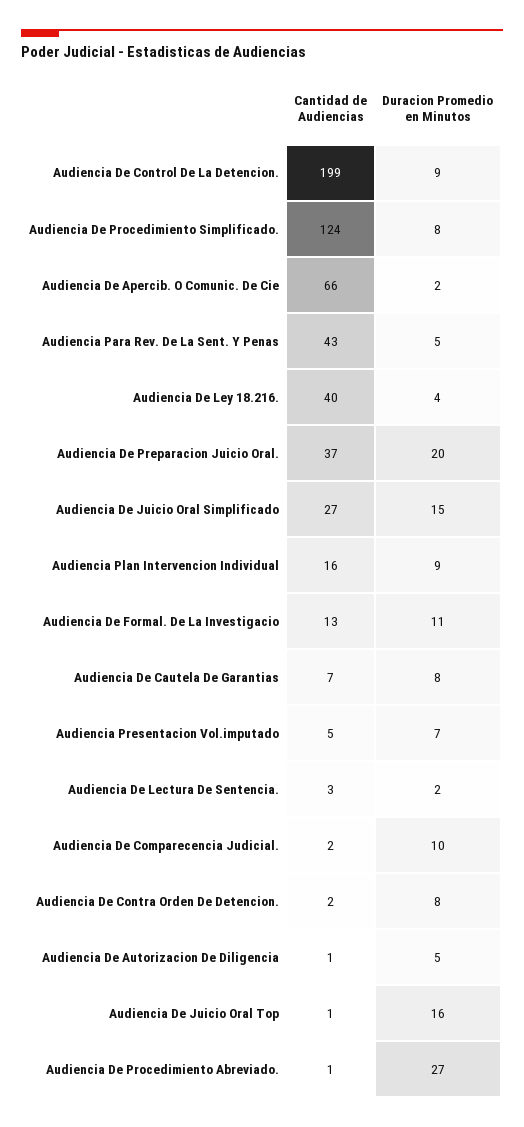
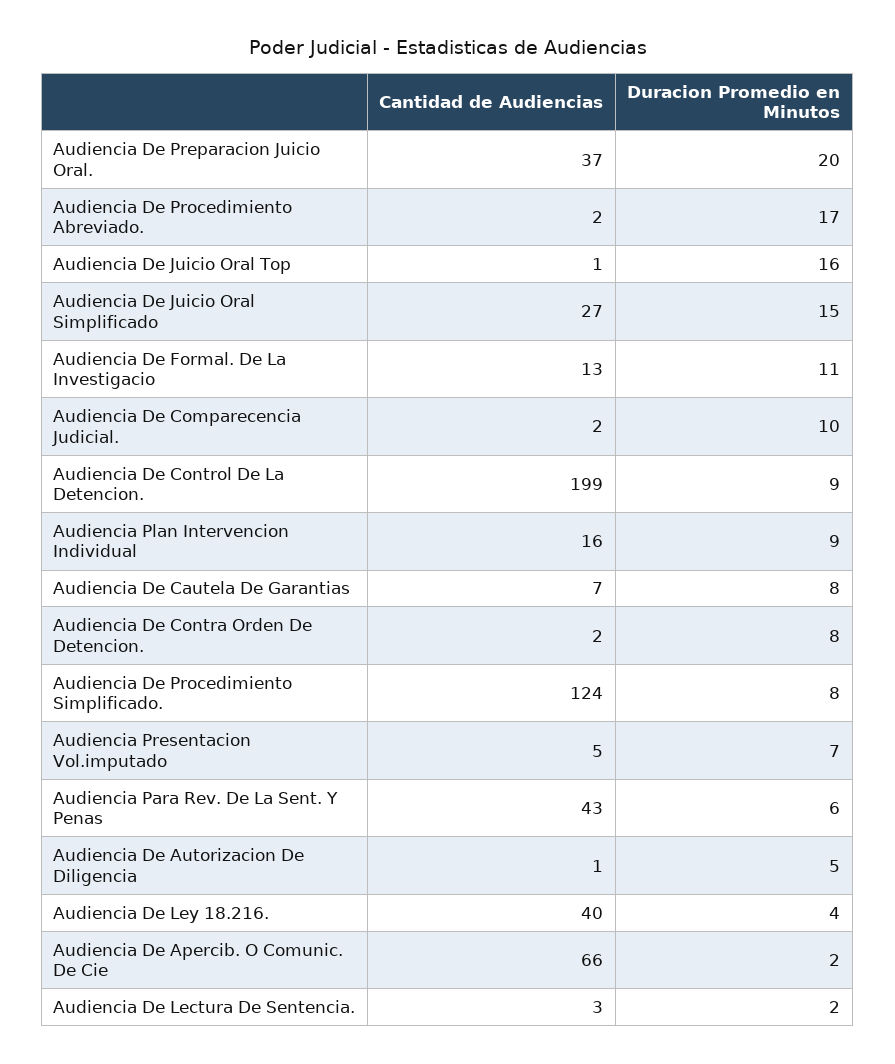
Duracion Promedio en Minutos, Audiencia Para Rev. De La Sent. Y Penas: 5 -> 6
Cantidad de Audiencias, Audiencia De Procedimiento Abreviado.: 1 -> 2
Duracion Promedio en Minutos, Audiencia De Procedimiento Abreviado.: 27 -> 17

